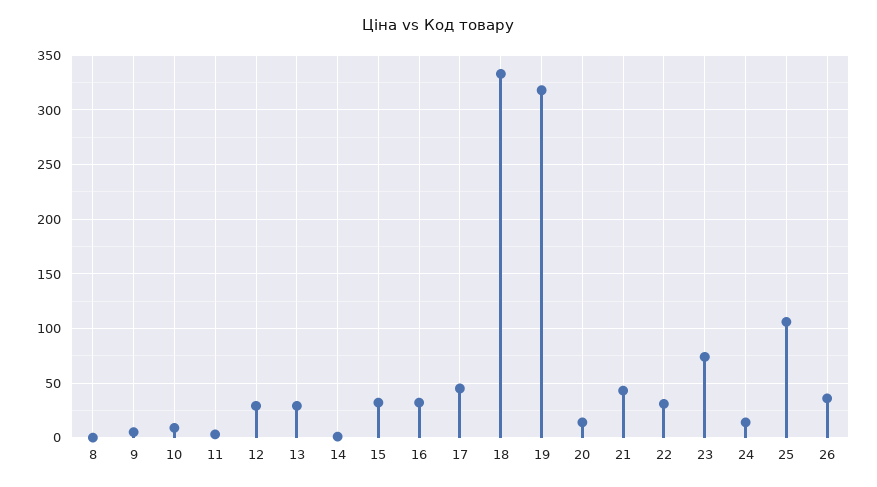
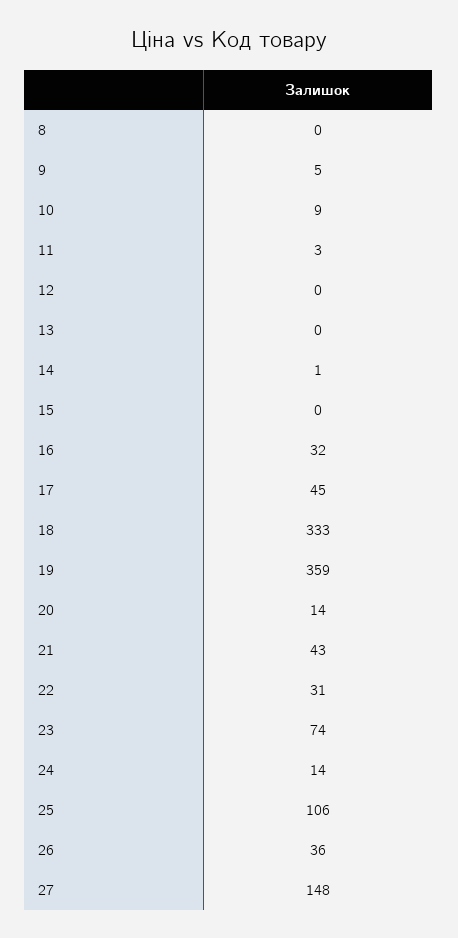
12: 30 -> 0
13: 30 -> 0
15: 30 -> 0
19: 320 -> 359
27: none -> 148

